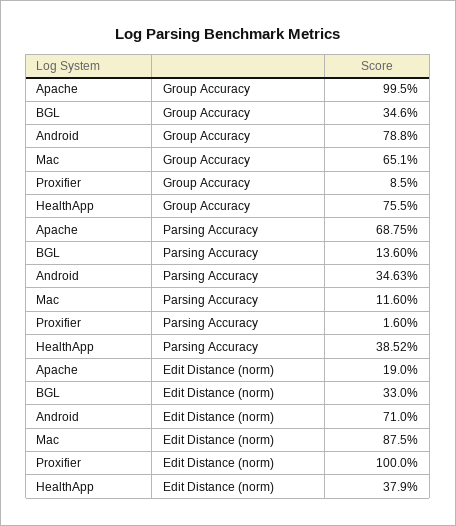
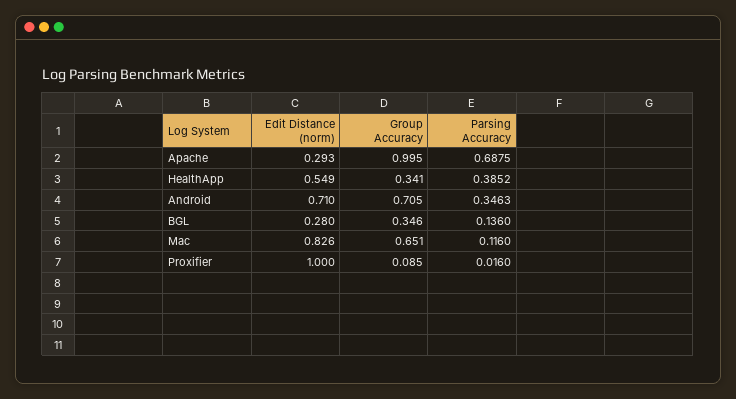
Android, Group Accuracy: 0.788 -> 0.705
HealthApp, Group Accuracy: 0.755 -> 0.341
Apache, Edit Distance (norm): 0.19 -> 0.293
BGL, Edit Distance (norm): 0.33 -> 0.28
Mac, Edit Distance (norm): 0.875 -> 0.826
HealthApp, Edit Distance (norm): 0.379 -> 0.549

